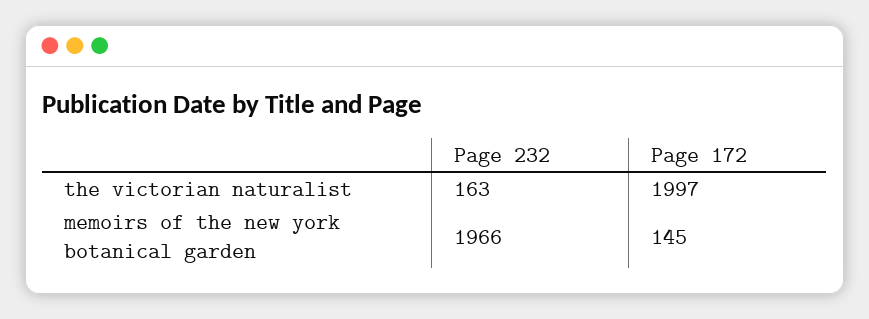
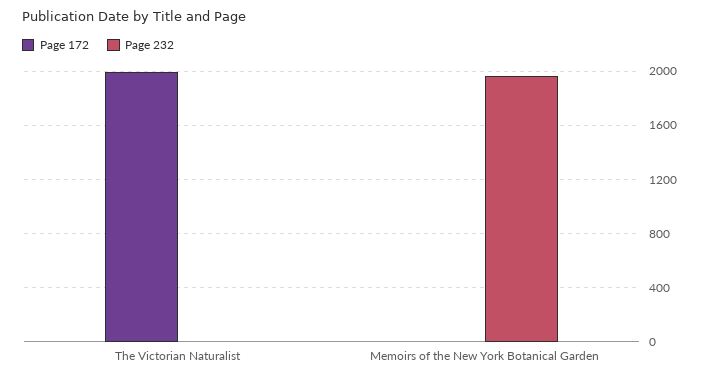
Page 232, the victorian naturalist: 163 -> 0
Page 172, memoirs of the new york botanical garden: 145 -> 0

